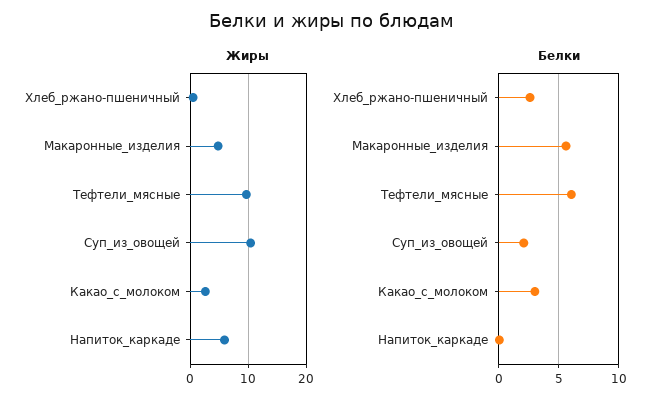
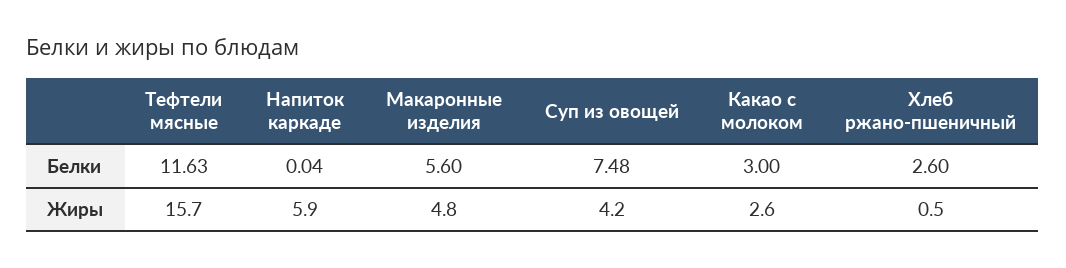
Жиры, Тефтели_мясные: 10 -> 15.7
Жиры, Суп_из_овощей: 10 -> 4.2
Белки, Тефтели_мясные: 6 -> 11.63
Белки, Суп_из_овощей: 2 -> 7.48

